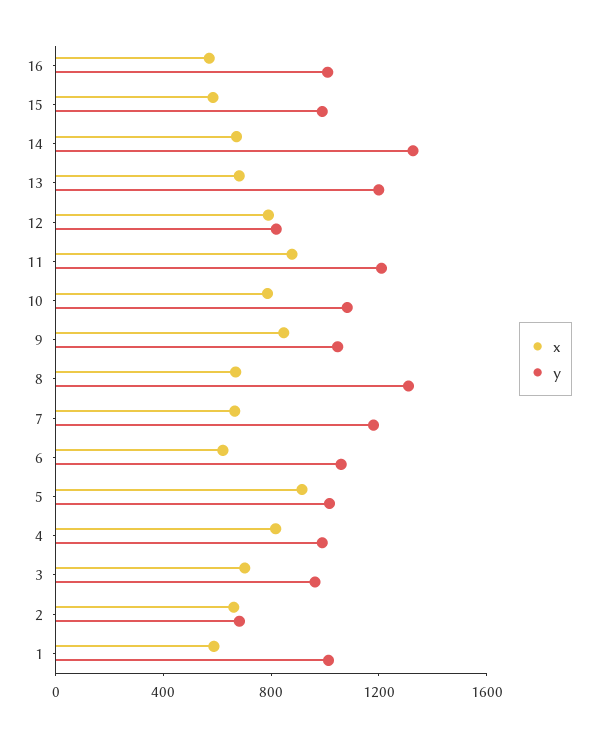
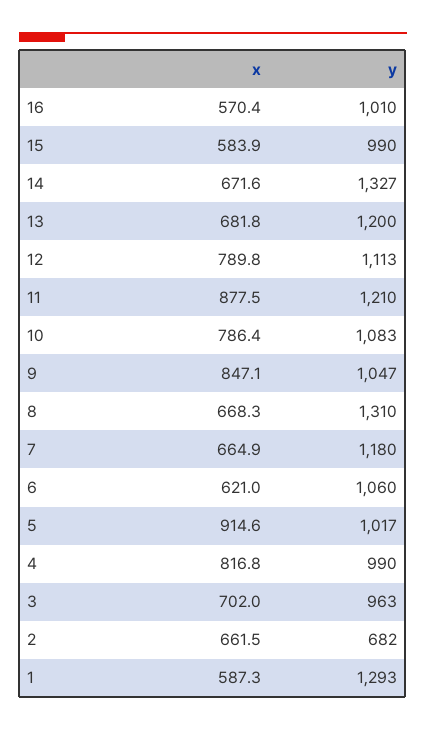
y, 12: 800 -> 1113
y, 1: 1000 -> 1293

